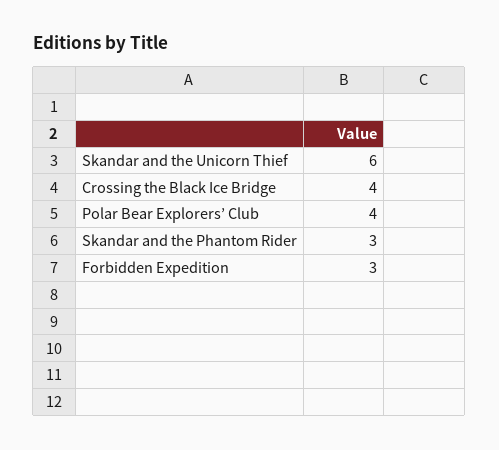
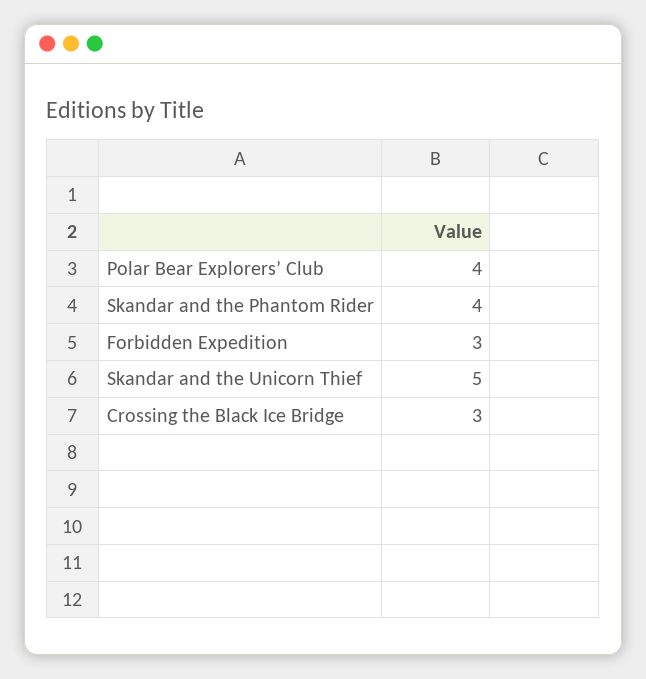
Skandar and the Unicorn Thief: 6 -> 5
Crossing the Black Ice Bridge: 4 -> 3
Skandar and the Phantom Rider: 3 -> 4

